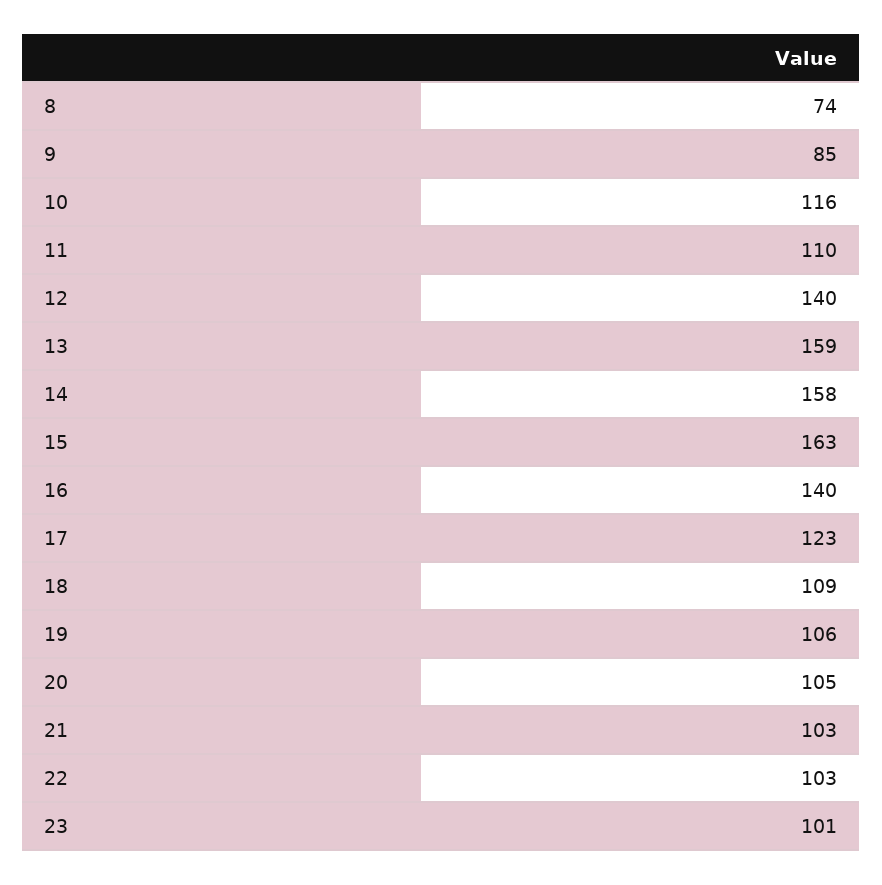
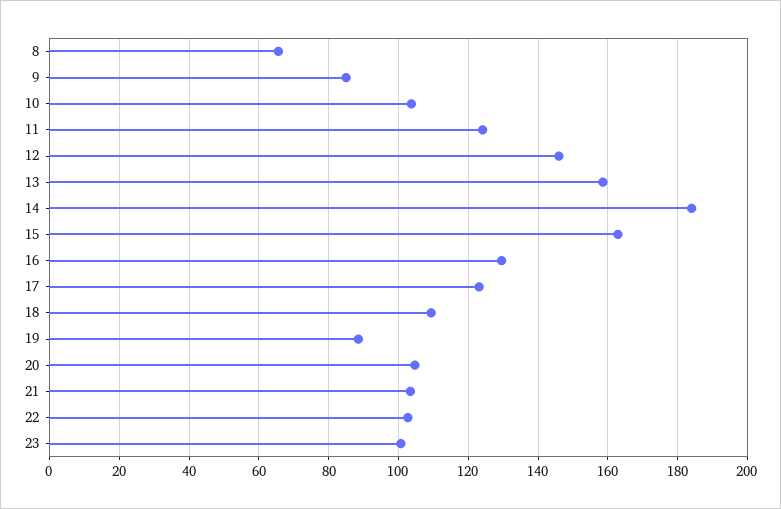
8: 74 -> 66
10: 116 -> 104
11: 110 -> 124
12: 140 -> 146
14: 158 -> 184
16: 140 -> 130
19: 106 -> 88

